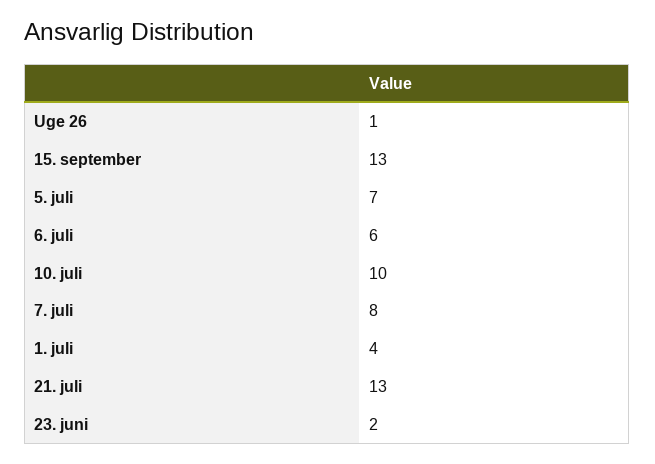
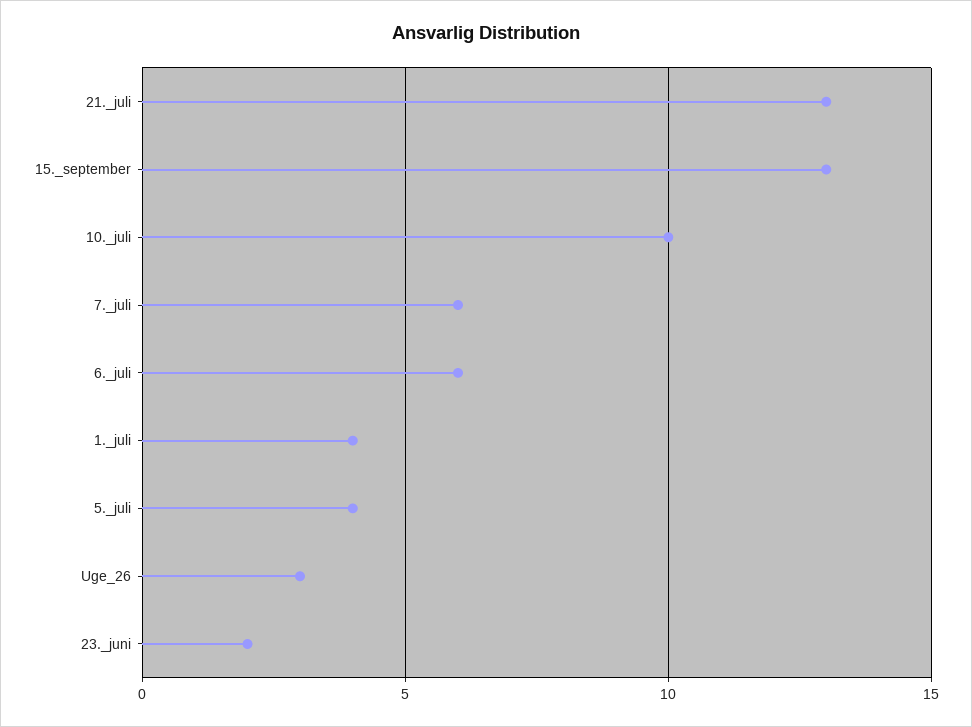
Uge 26: 1 -> 3
5. juli: 7 -> 4
7. juli: 8 -> 6

